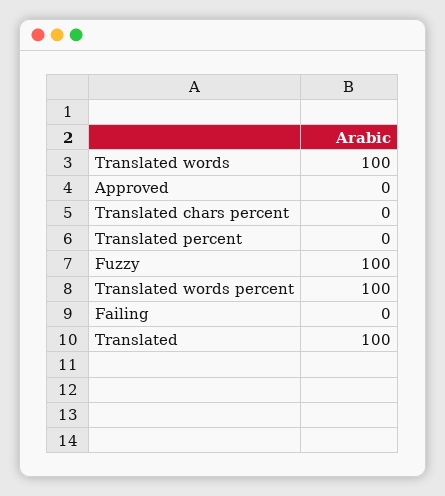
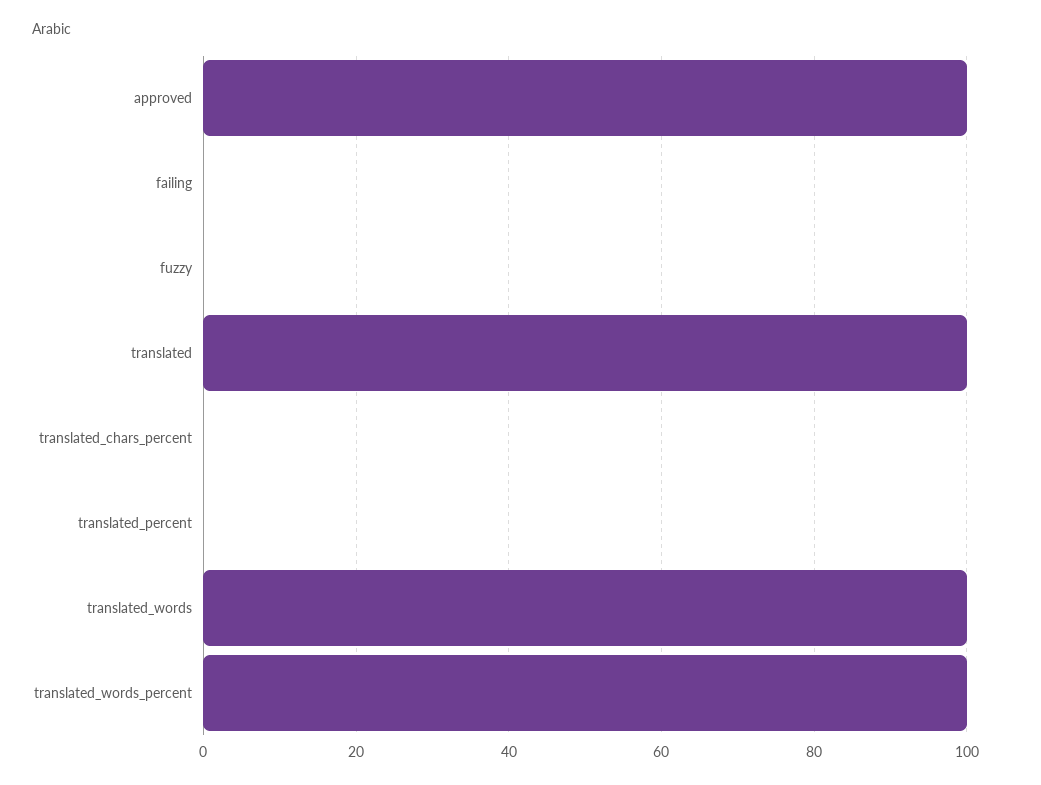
Approved: 0 -> 100
Fuzzy: 100 -> 0

